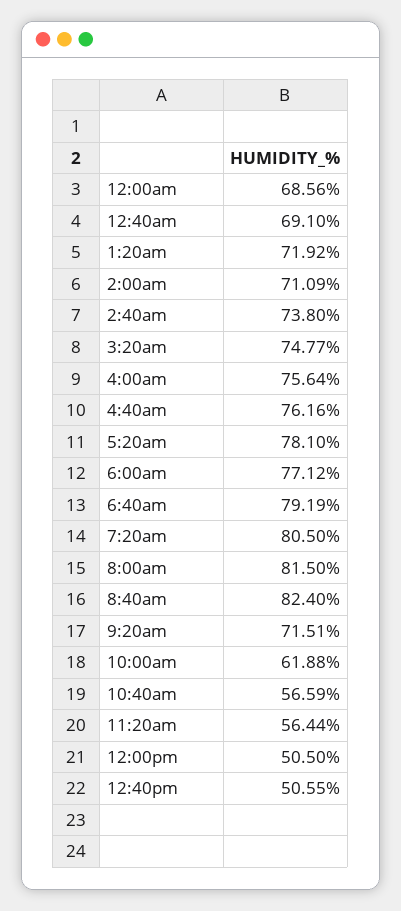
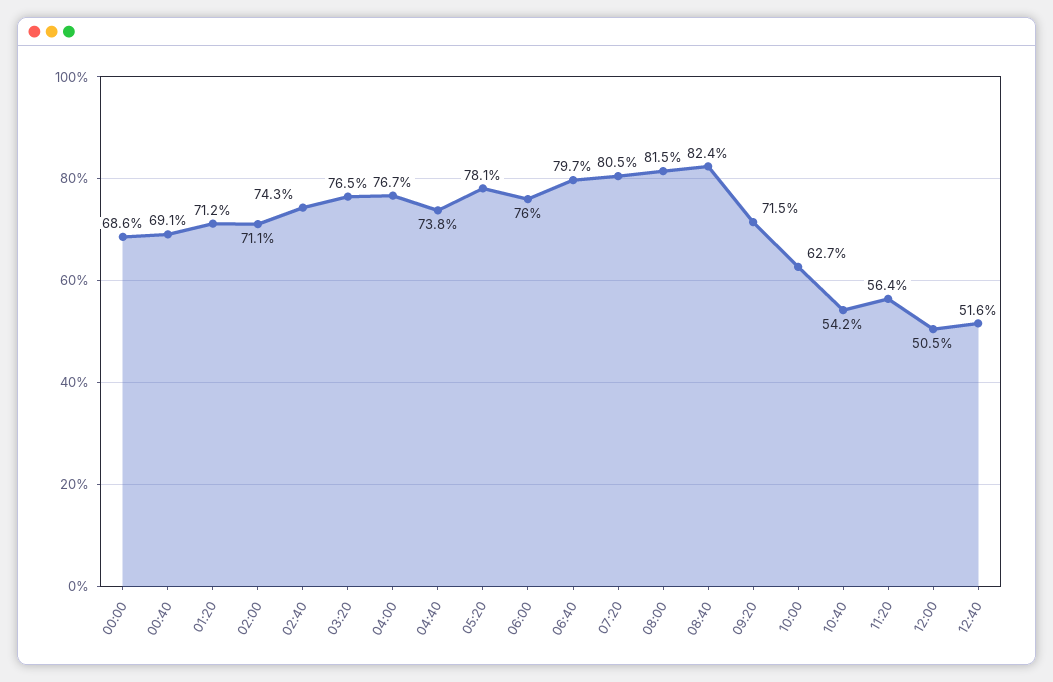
1:20am: 71.92 -> 71.2
2:40am: 73.8 -> 74.3
3:20am: 74.77 -> 76.5
4:00am: 75.64 -> 76.7
4:40am: 76.16 -> 73.8
6:00am: 77.12 -> 76
6:40am: 79.19 -> 79.7
10:00am: 61.88 -> 62.7
10:40am: 56.59 -> 54.2
12:40pm: 50.55 -> 51.6

